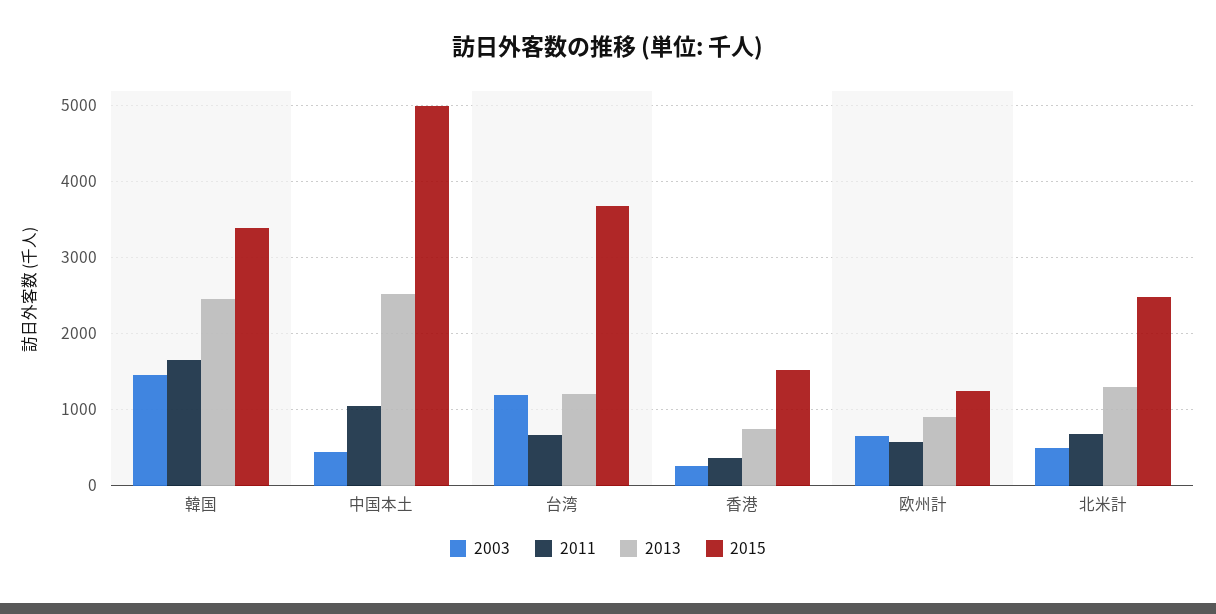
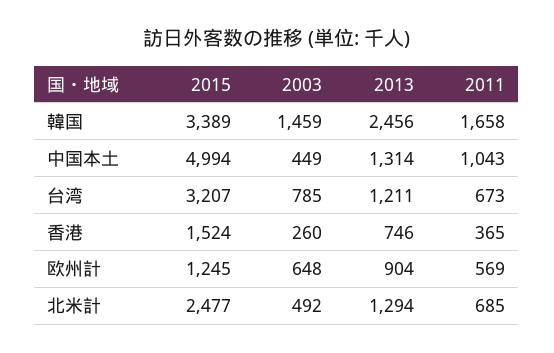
2013, 中国本土: 2500 -> 1314
2003, 台湾: 1200 -> 785
2015, 台湾: 3700 -> 3207

